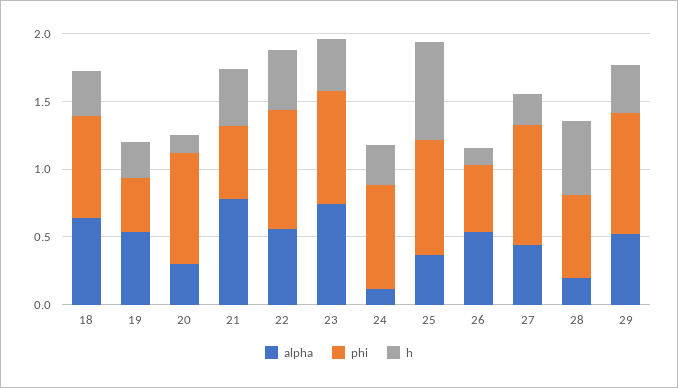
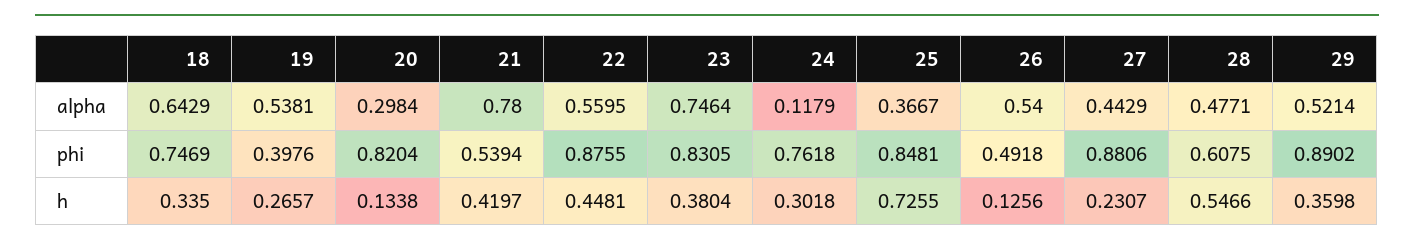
alpha, 28: 0.2 -> 0.4771

